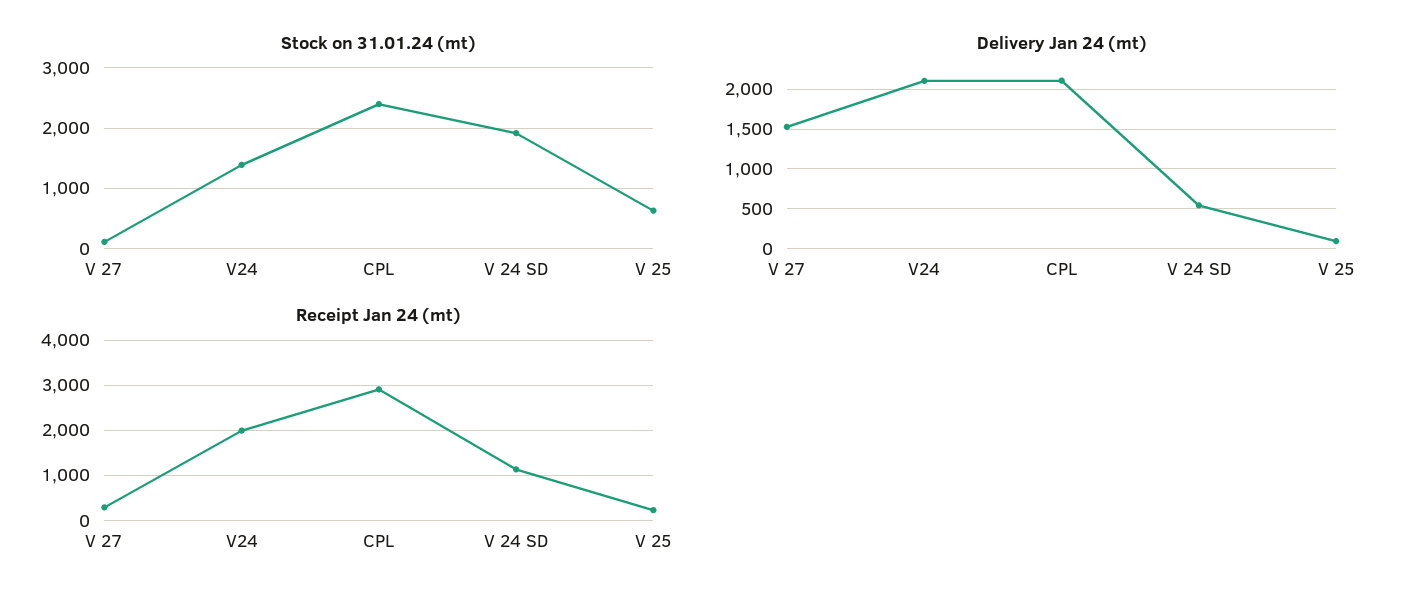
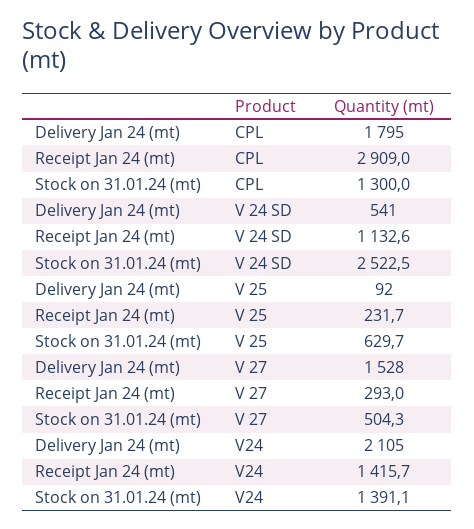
Stock on 31.01.24 (mt), V 27: 100 -> 504.3
Stock on 31.01.24 (mt), CPL: 2400 -> 1300
Stock on 31.01.24 (mt), V 24 SD: 1900 -> 2522.5
Delivery Jan 24 (mt), CPL: 2100 -> 1795
Receipt Jan 24 (mt), V24: 2000 -> 1415.7

